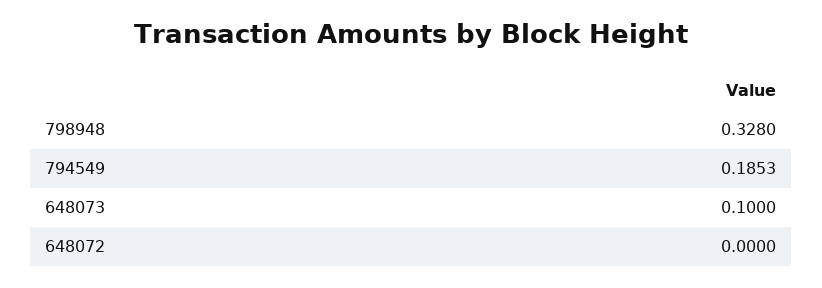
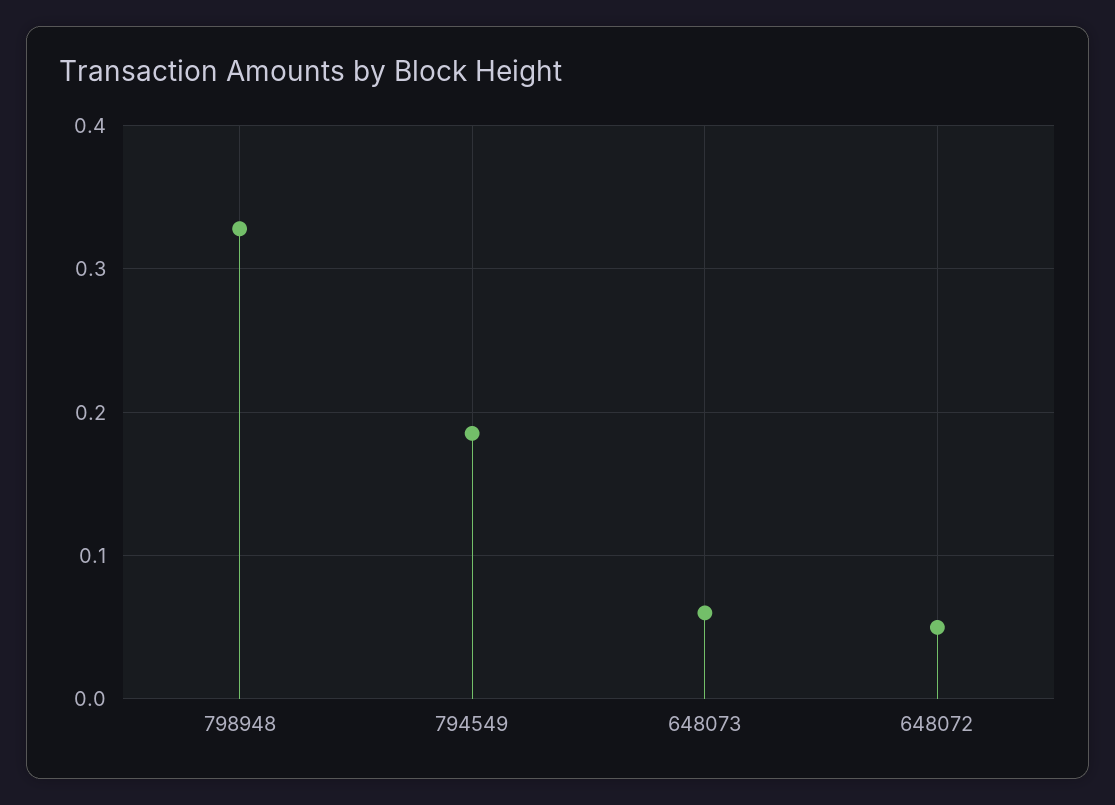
648073: 0.1 -> 0.06
648072: 0 -> 0.05

